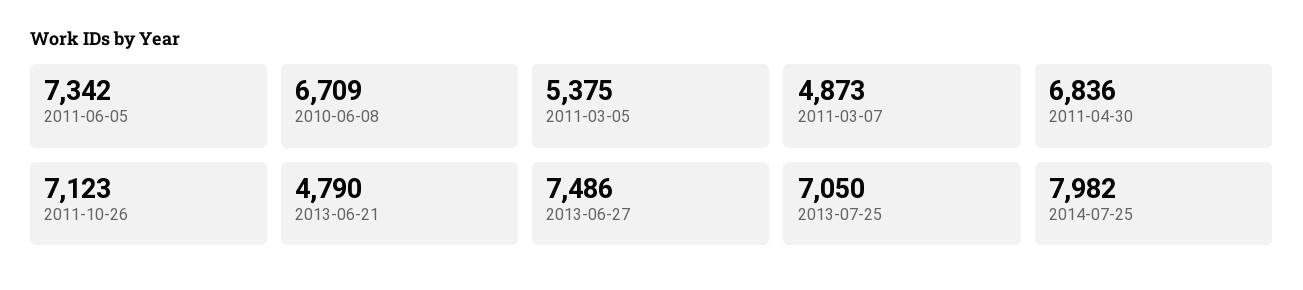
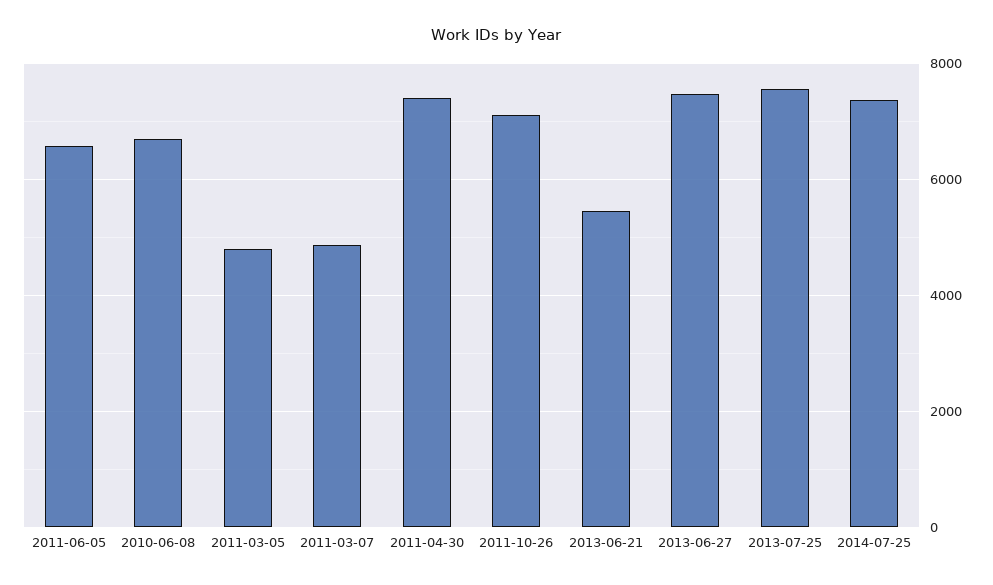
2011-06-05: 7342 -> 6600
2011-03-05: 5375 -> 4800
2011-04-30: 6836 -> 7400
2013-06-21: 4790 -> 5400
2013-07-25: 7050 -> 7600
2014-07-25: 7982 -> 7400

